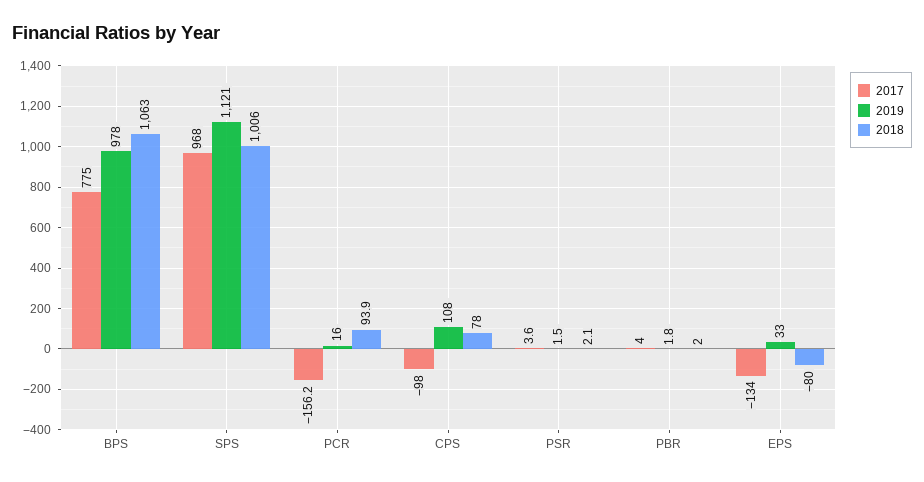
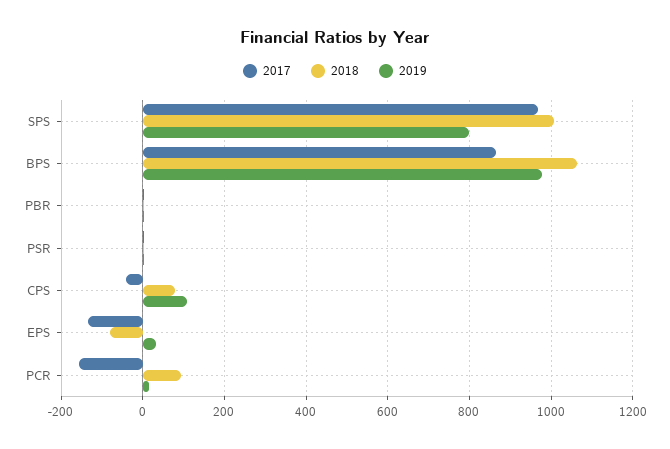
2017, BPS: 775 -> 860
2019, SPS: 1121 -> 800
2017, CPS: -98 -> -40

